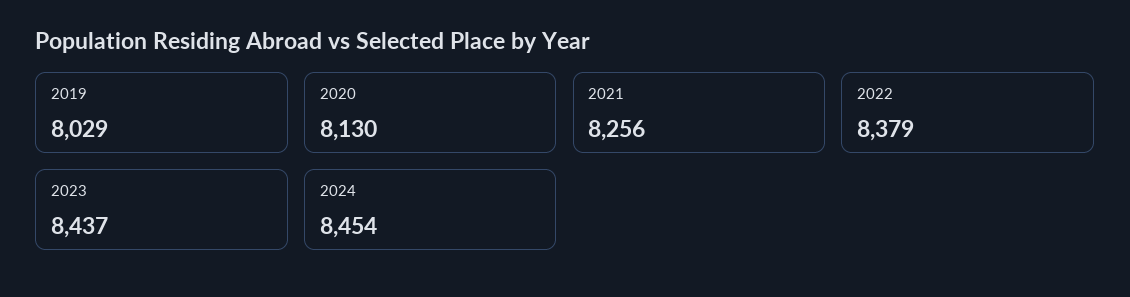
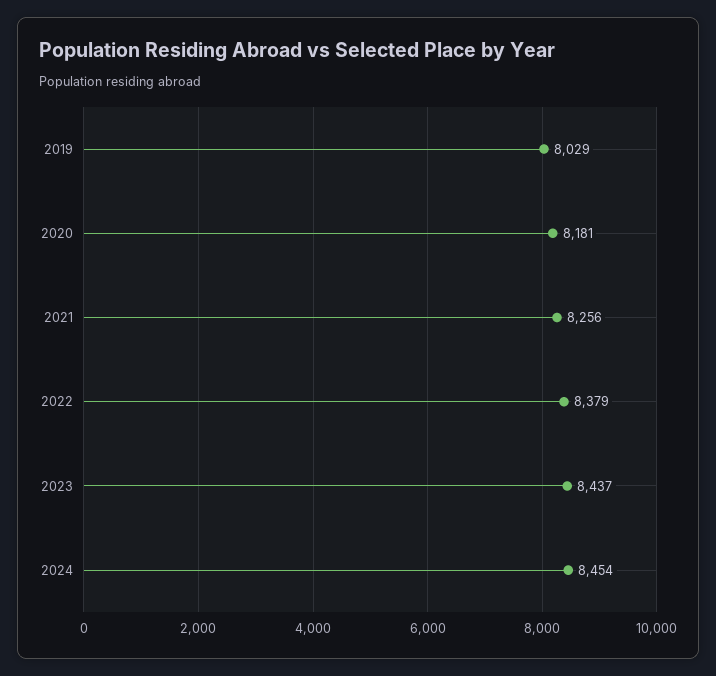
2020: 8130 -> 8181

